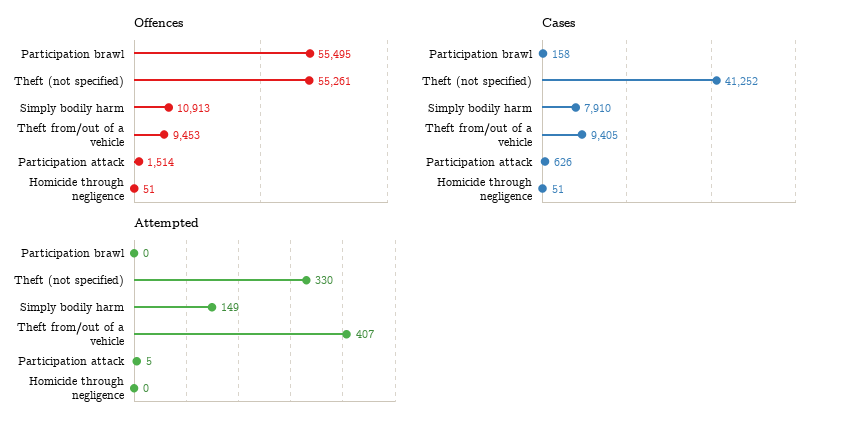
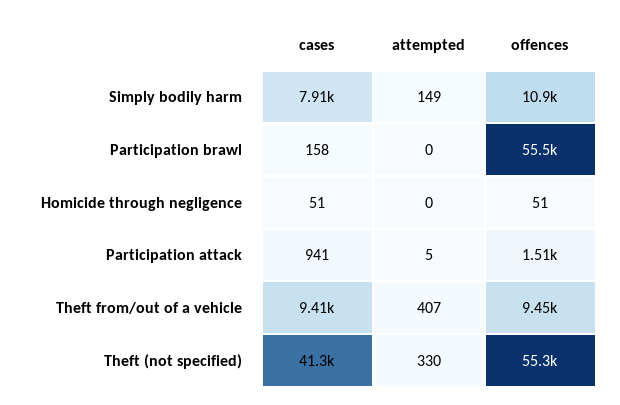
Cases, Participation attack: 626 -> 941

